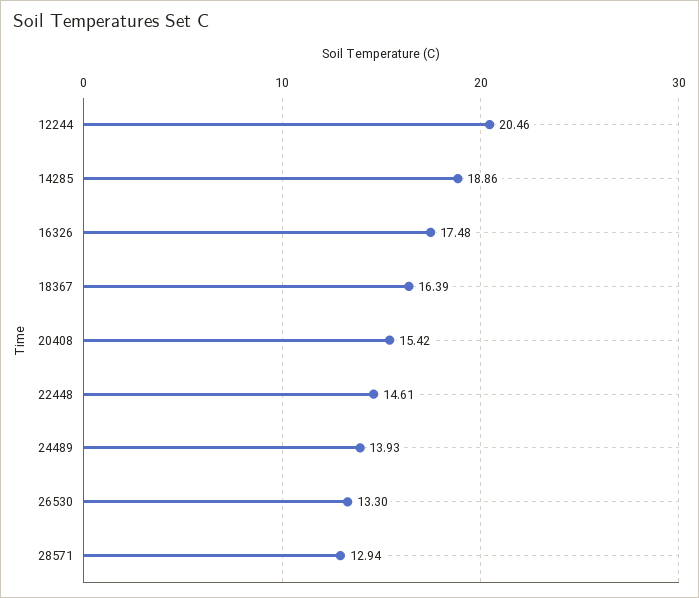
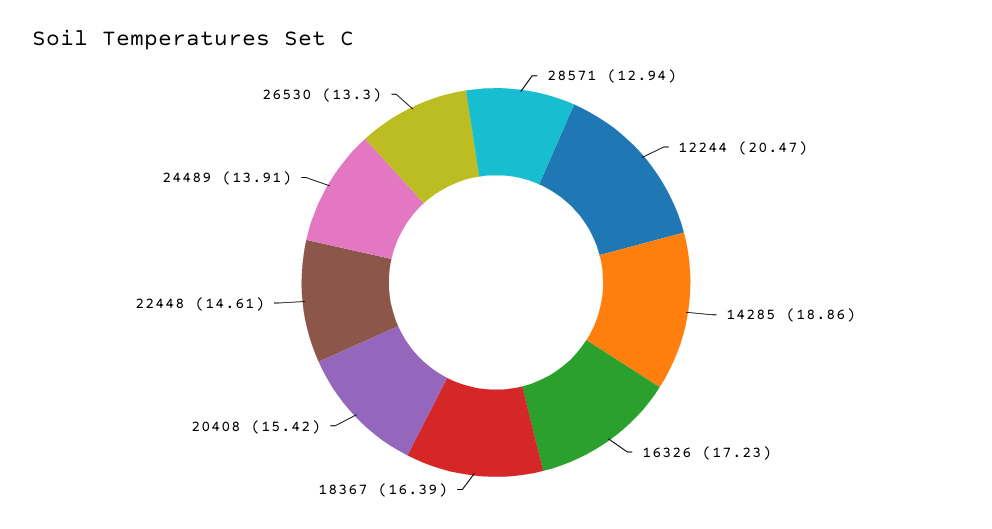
12244: 20.46 -> 20.47
16326: 17.48 -> 17.23
24489: 13.93 -> 13.91

